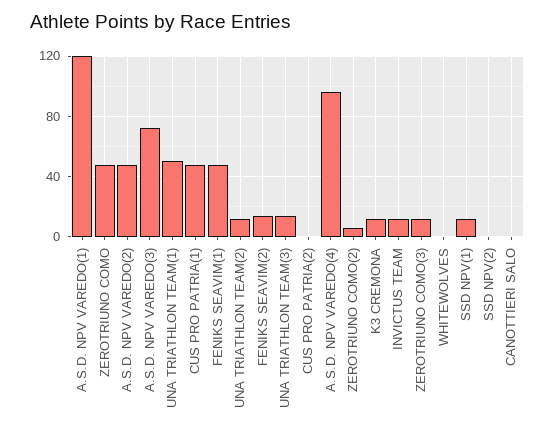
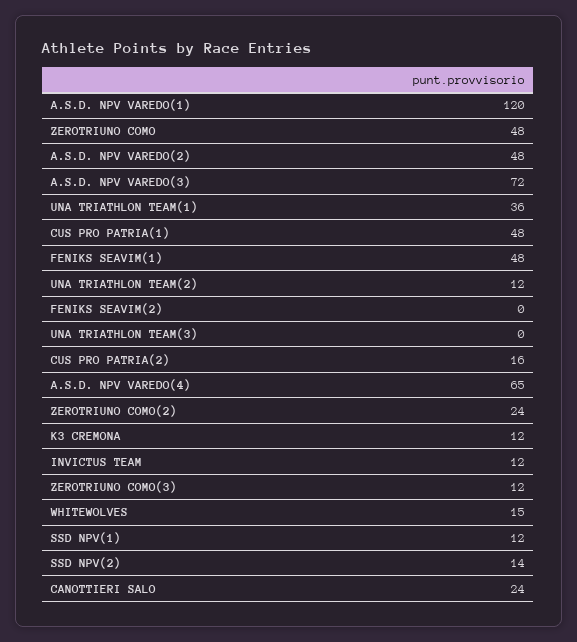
UNA TRIATHLON TEAM(1): 50 -> 36
FENIKS SEAVIM(2): 15 -> 0
UNA TRIATHLON TEAM(3): 15 -> 0
CUS PRO PATRIA(2): 0 -> 16
A.S.D. NPV VAREDO(4): 95 -> 65
ZEROTRIUNO COMO(2): 5 -> 24
WHITEWOLVES: 0 -> 15
SSD NPV(2): 0 -> 14
CANOTTIERI SALO: 0 -> 24

